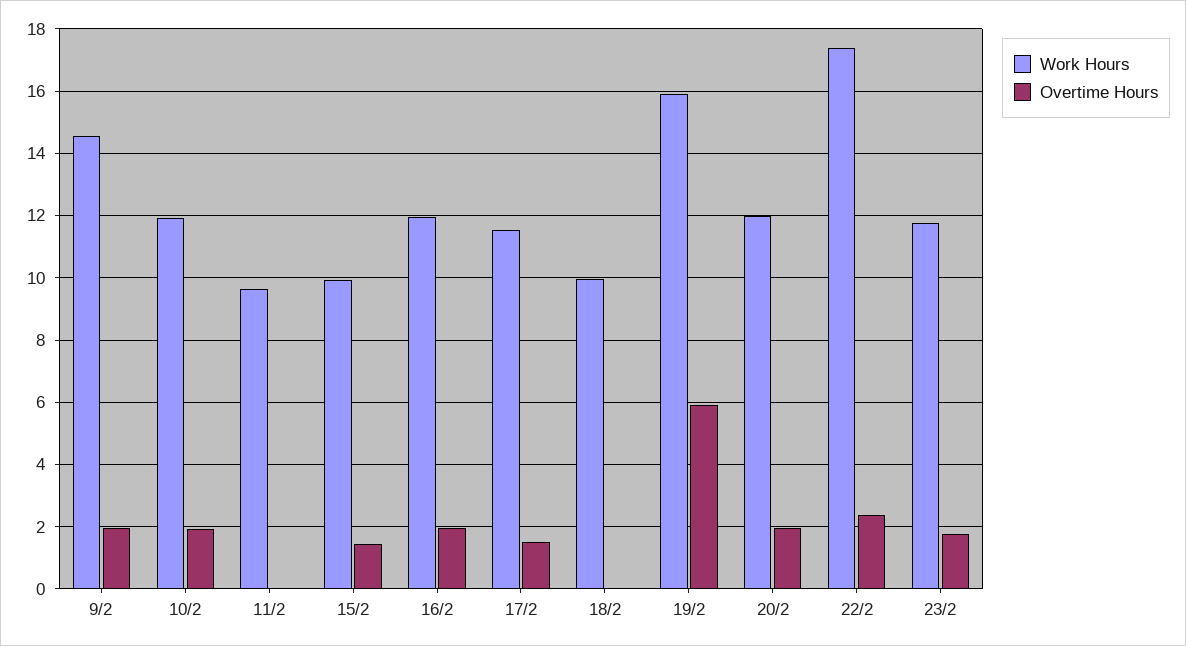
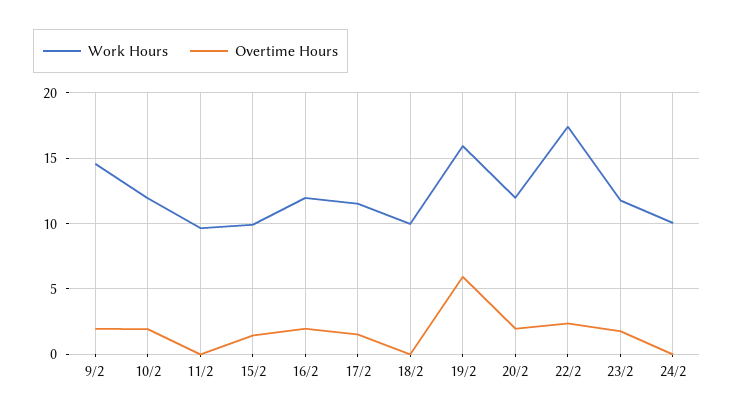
Work Hours, 24/2: none -> 10
Overtime Hours, 24/2: none -> 0

